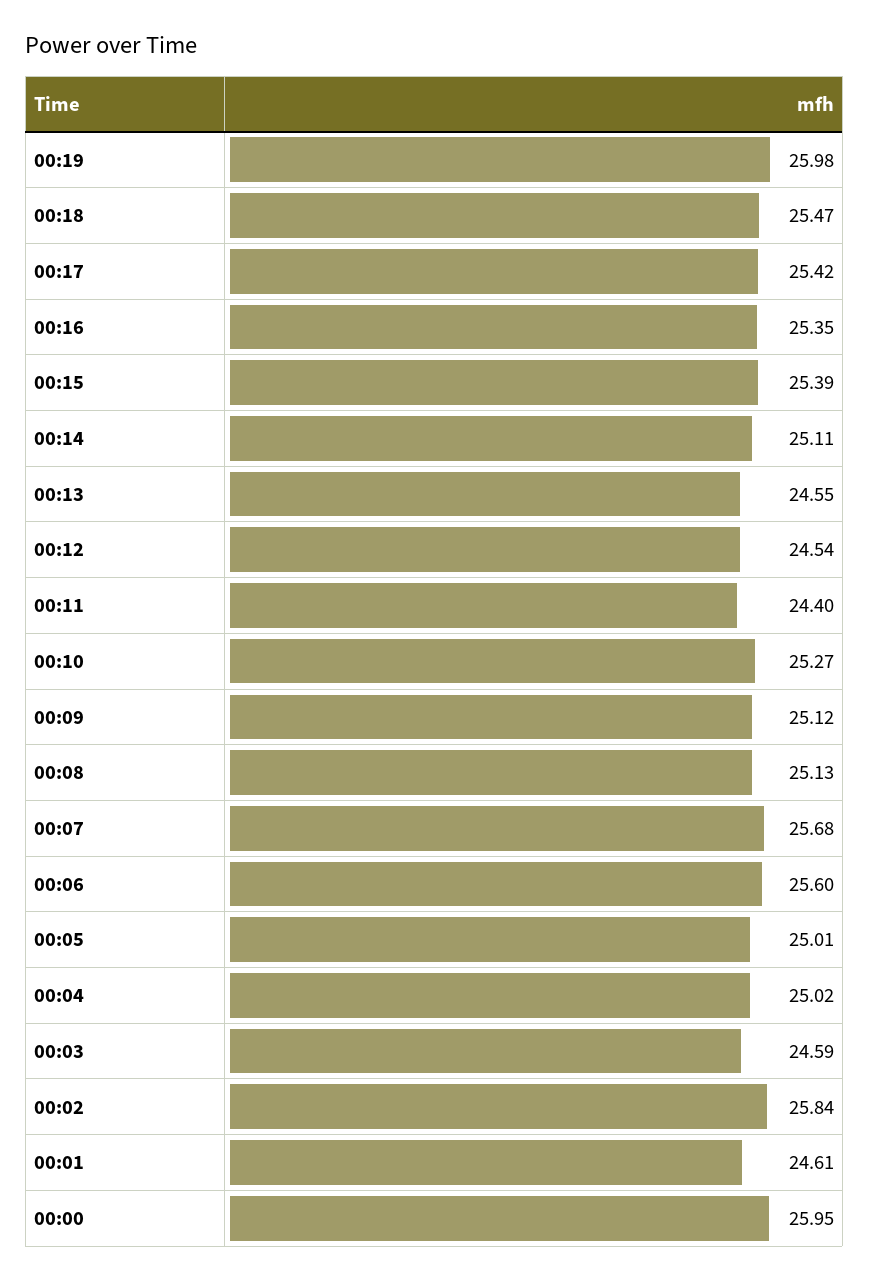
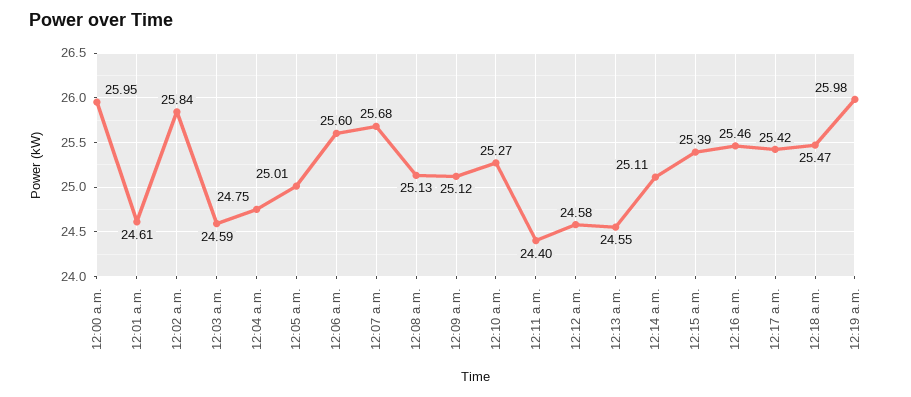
00:16: 25.35 -> 25.46
00:12: 24.54 -> 24.58
00:04: 25.02 -> 24.75

